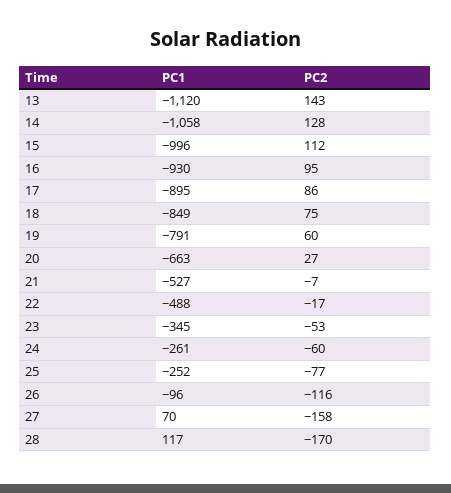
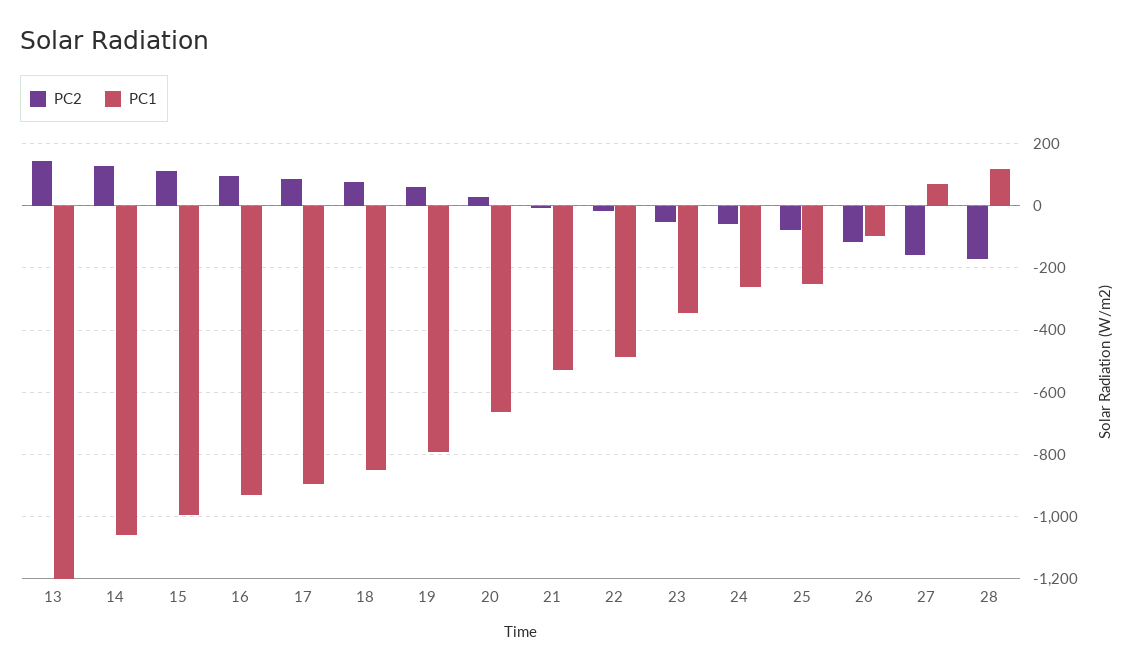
PC1, 13: -1120 -> -1200

